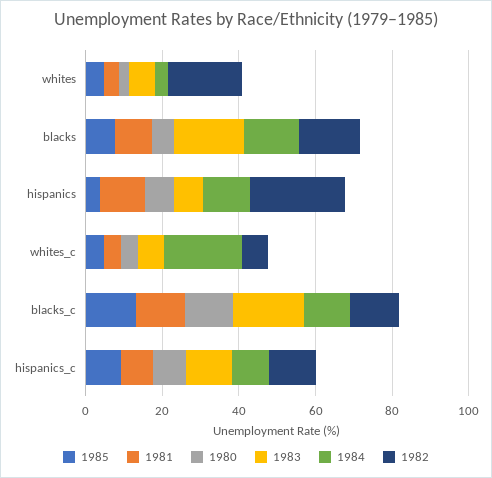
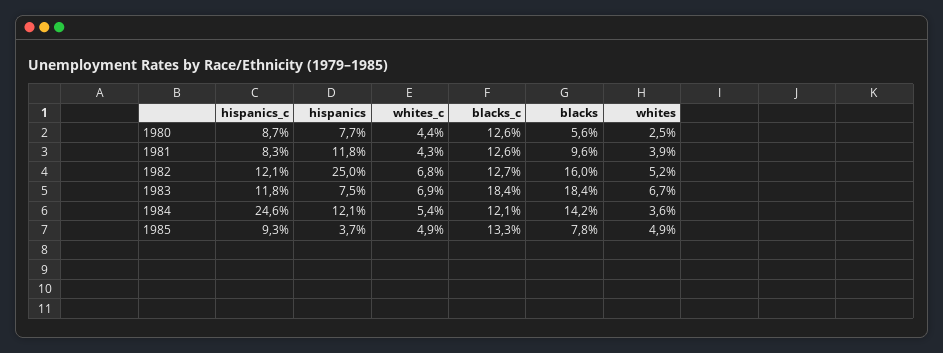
1982, whites: 20 -> 5.2
1984, whites_c: 20 -> 5.4
1984, hispanics_c: 10 -> 24.6

